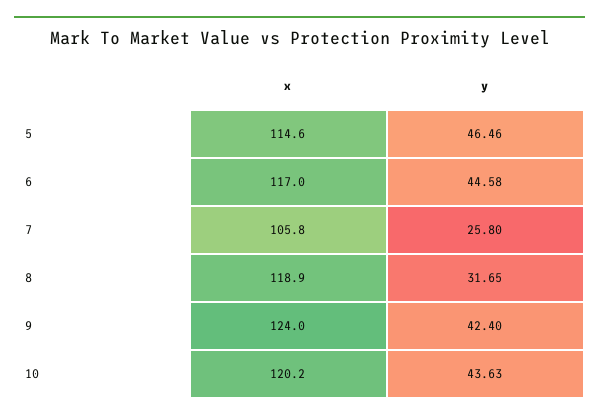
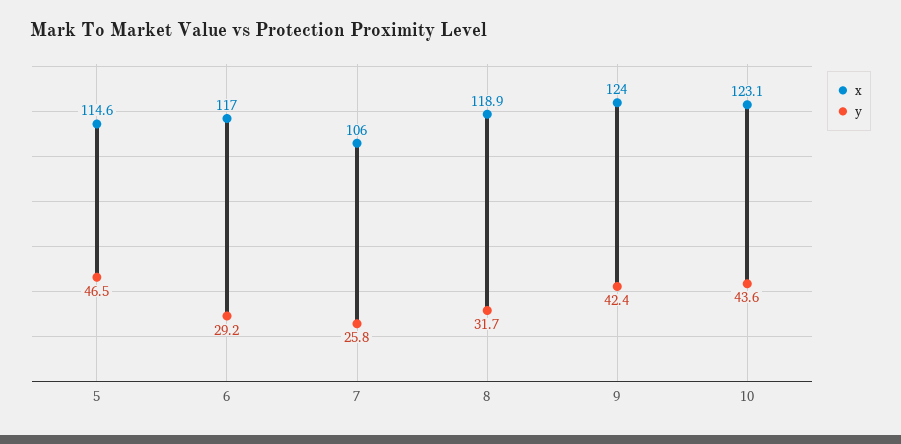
y, 6: 44.58 -> 29.2
x, 7: 105.8 -> 106
x, 10: 120.2 -> 123.1

